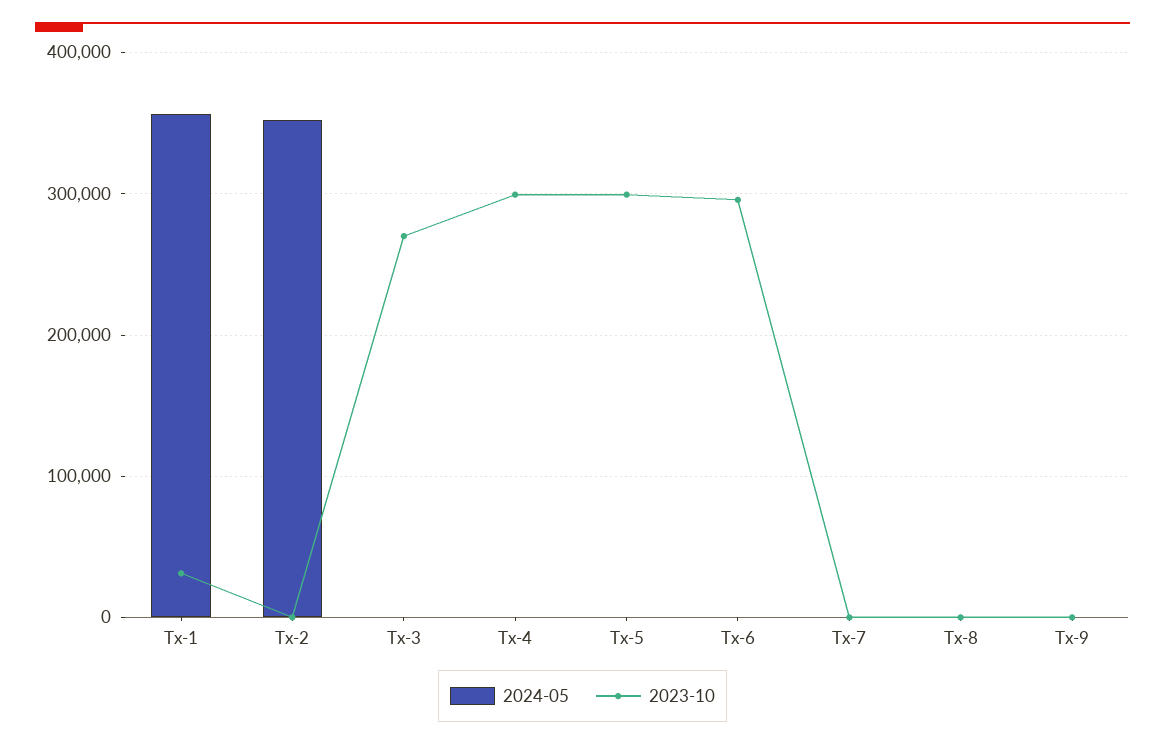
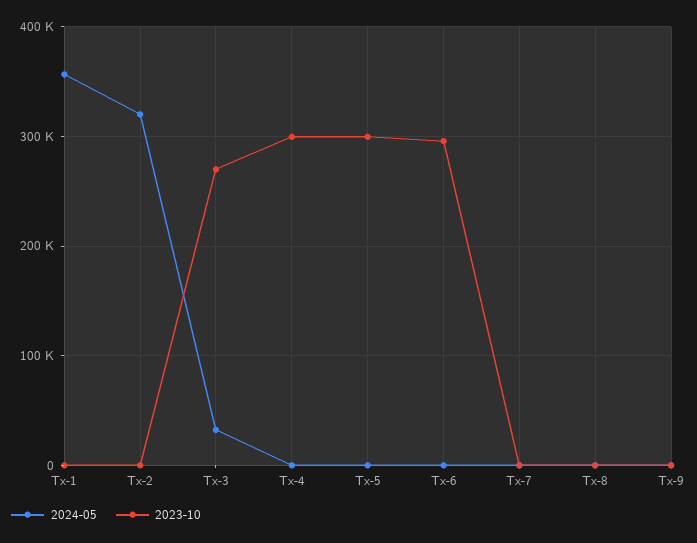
2023-10, Tx-1: 30000 -> 0
2024-05, Tx-2: 350000 -> 320000
2024-05, Tx-3: 0 -> 30000

